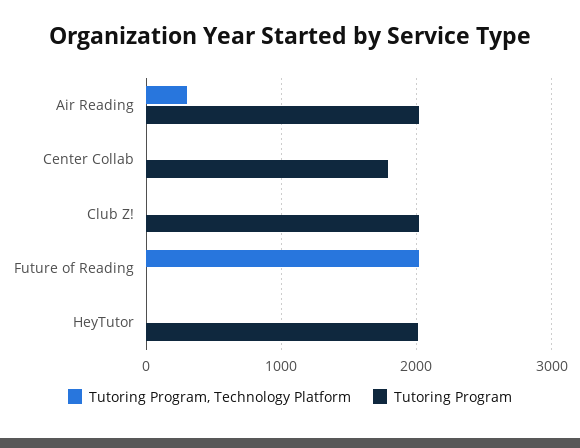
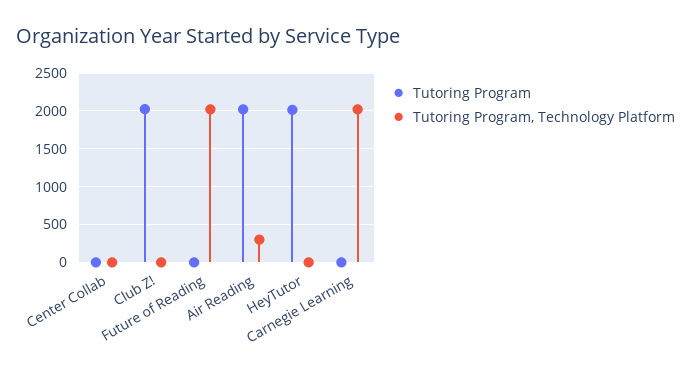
Tutoring Program, Center Collab: 1800 -> 0
Tutoring Program, Carnegie Learning: none -> 0
Tutoring Program, Technology Platform, Carnegie Learning: none -> 2000

